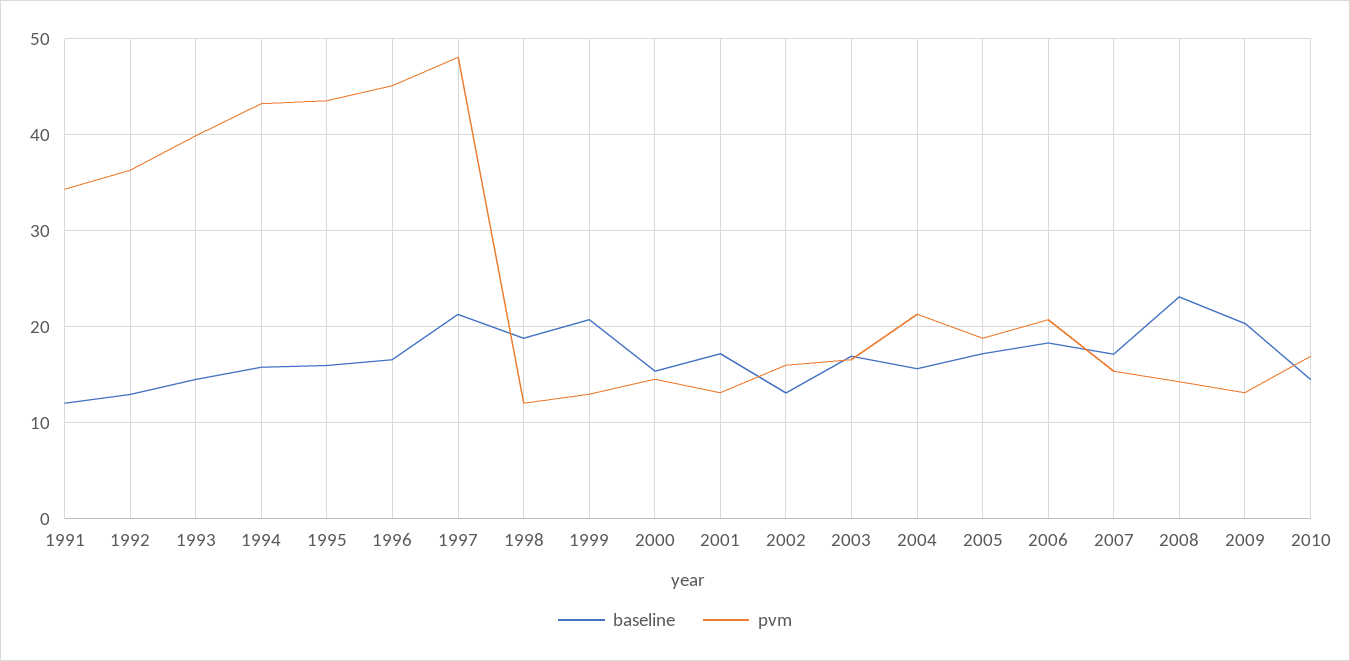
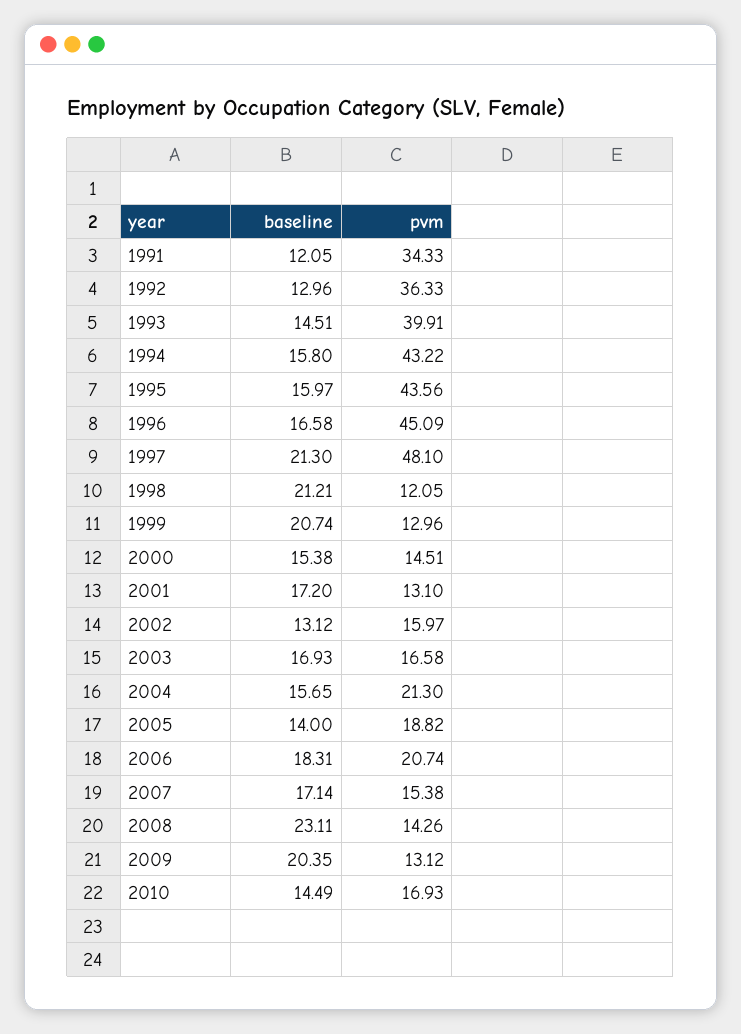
baseline, 1998: 19 -> 21.21
baseline, 2005: 17 -> 14

